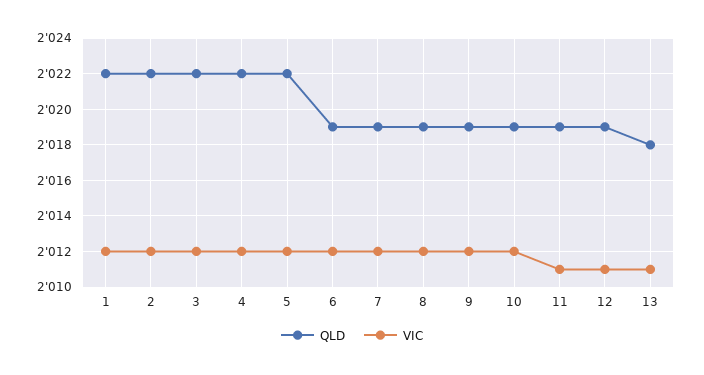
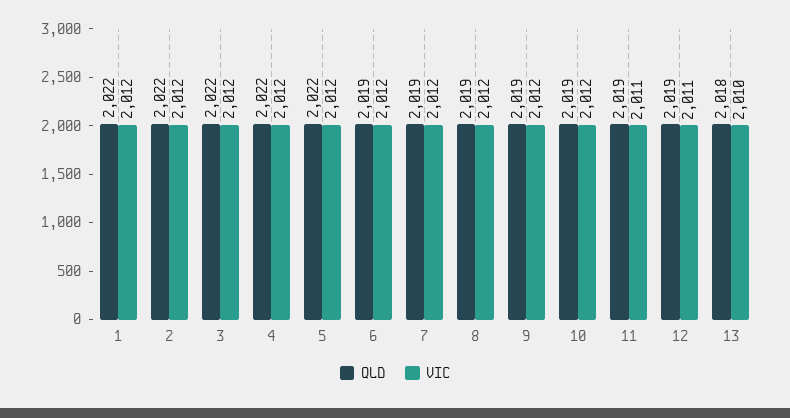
VIC, 13: 2011 -> 2010

